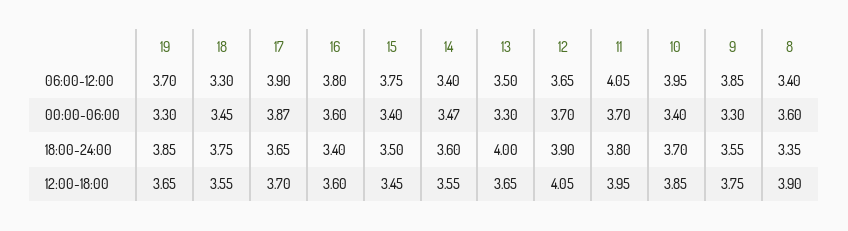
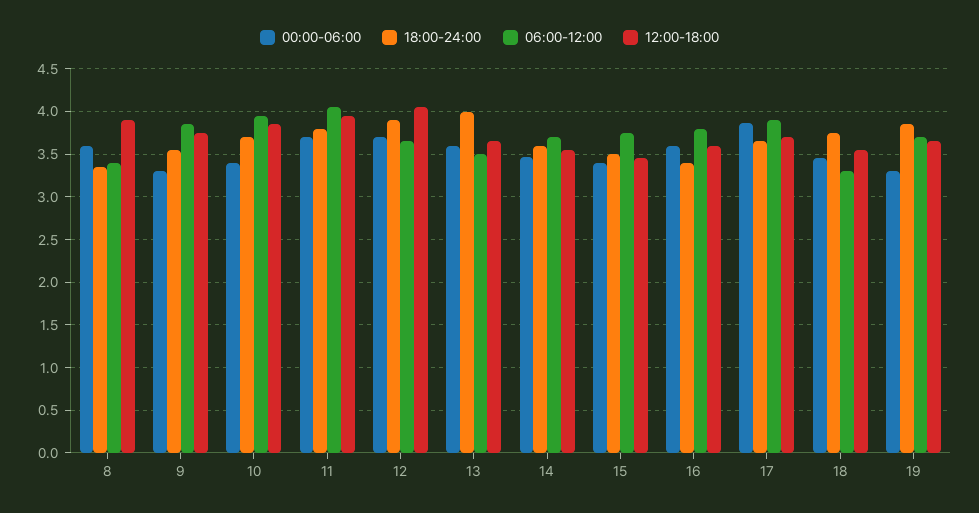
06:00-12:00, 14: 3.4 -> 3.7
00:00-06:00, 13: 3.3 -> 3.6

